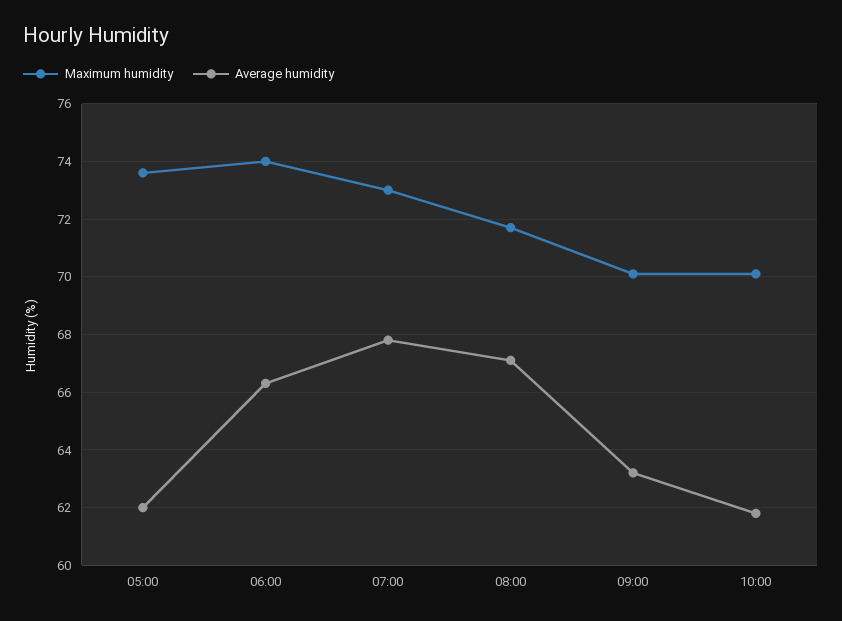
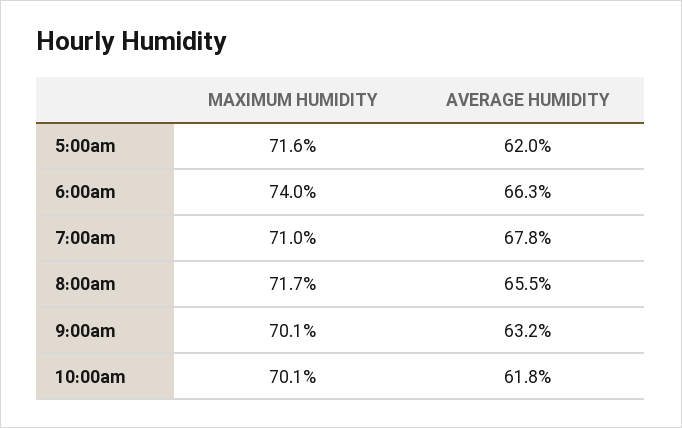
Maximum humidity, 05:00: 73.5 -> 71.6
Maximum humidity, 07:00: 73 -> 71
Average humidity, 08:00: 67 -> 65.5

